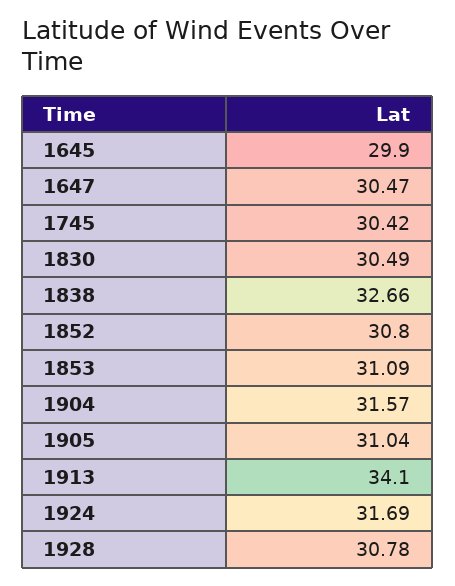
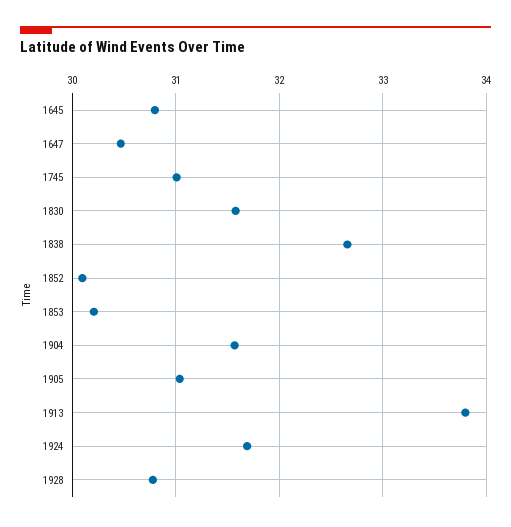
1645: 29.9 -> 30.8
1745: 30.42 -> 31
1830: 30.49 -> 31.6
1852: 30.8 -> 30.1
1853: 31.09 -> 30.2
1913: 34.1 -> 33.8

